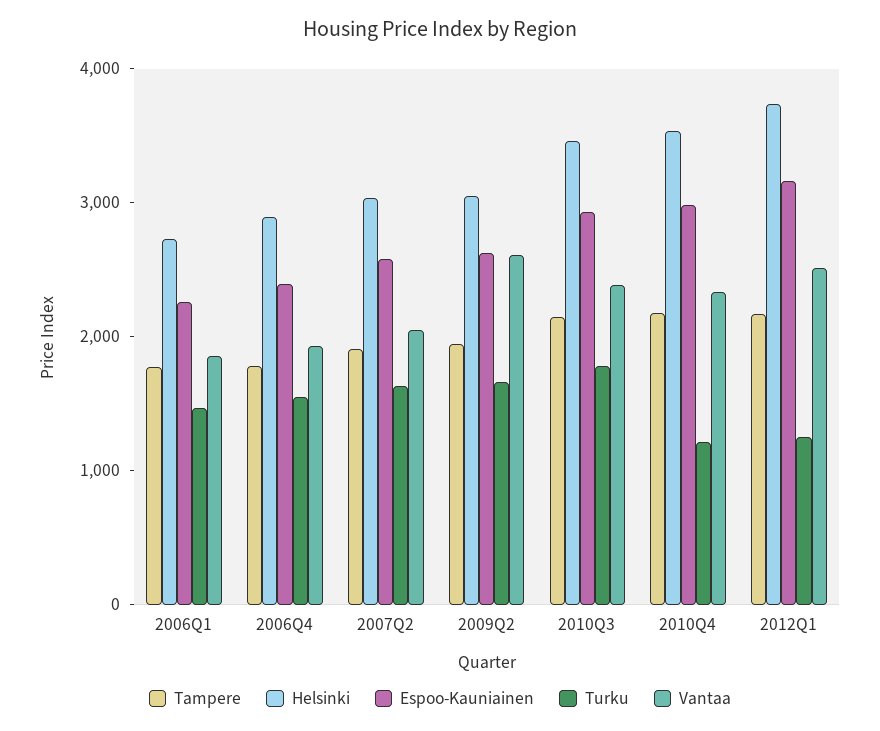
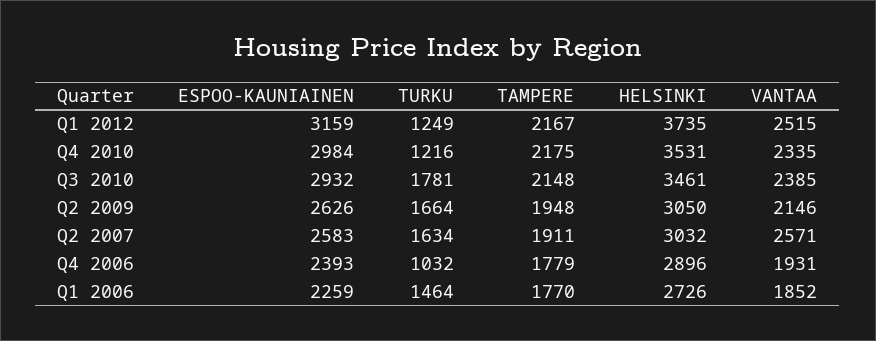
Turku, 2006Q4: 1600 -> 1032
Vantaa, 2007Q2: 2000 -> 2571
Vantaa, 2009Q2: 2600 -> 2146

